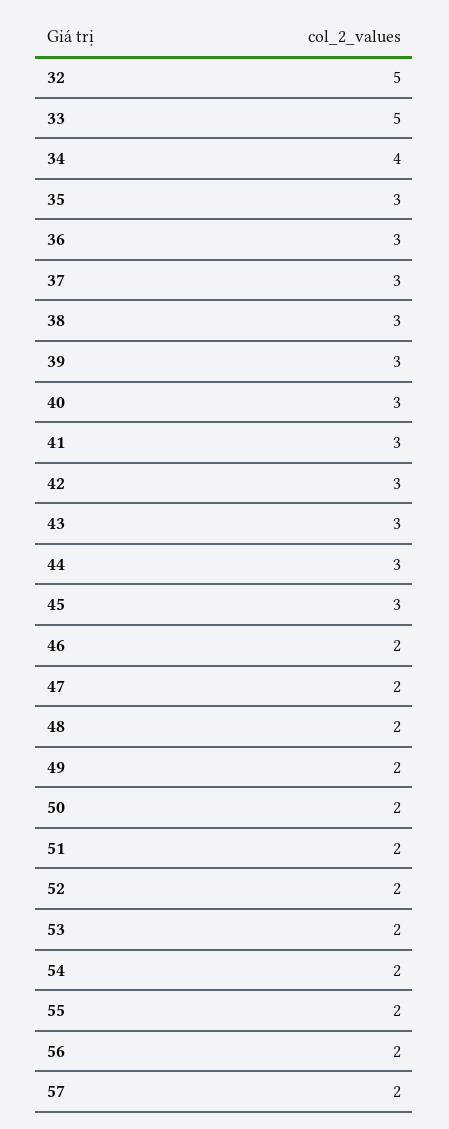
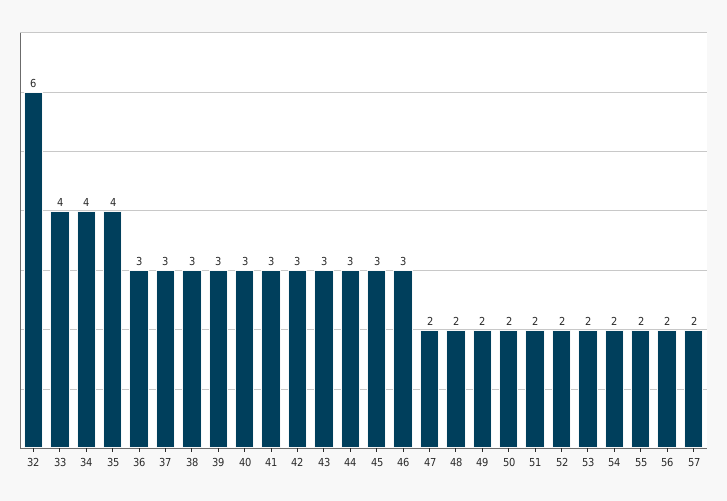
32: 5 -> 6
33: 5 -> 4
35: 3 -> 4
46: 2 -> 3

